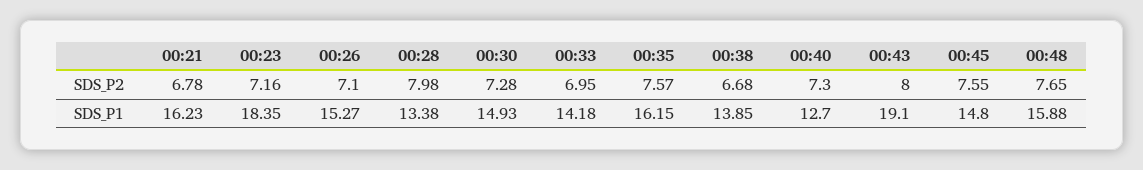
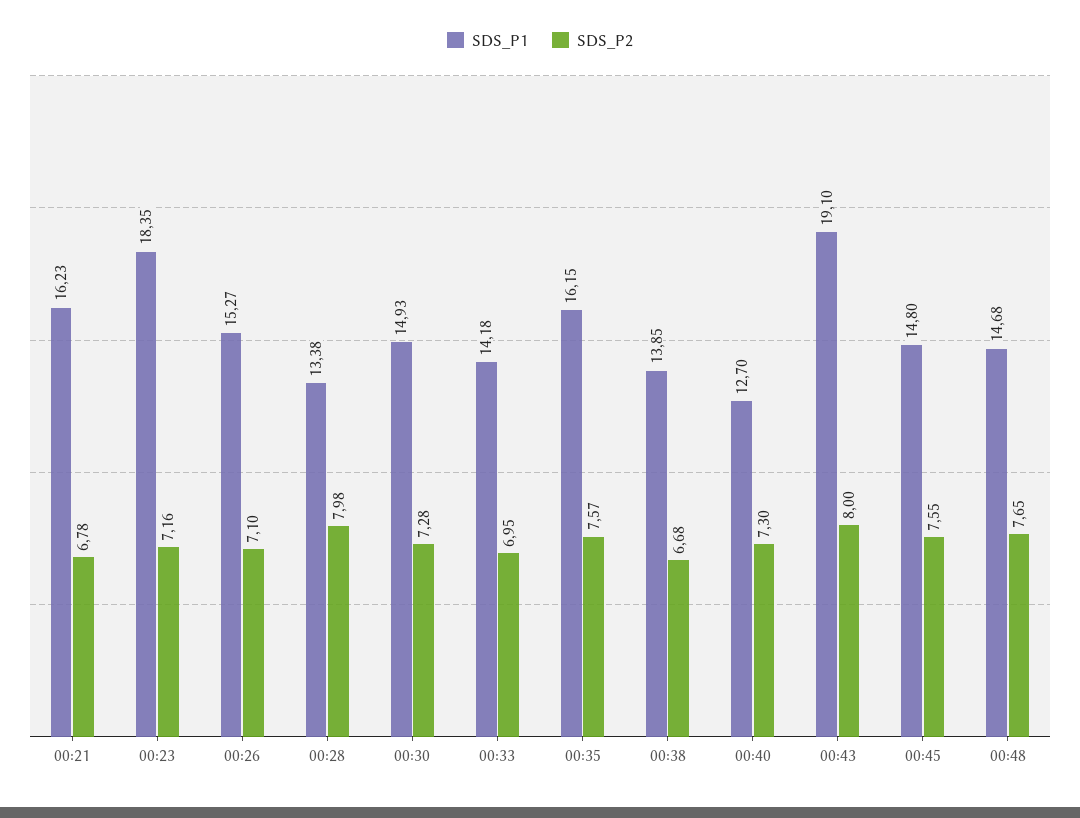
SDS_P1, 00:48: 15.88 -> 14.68

